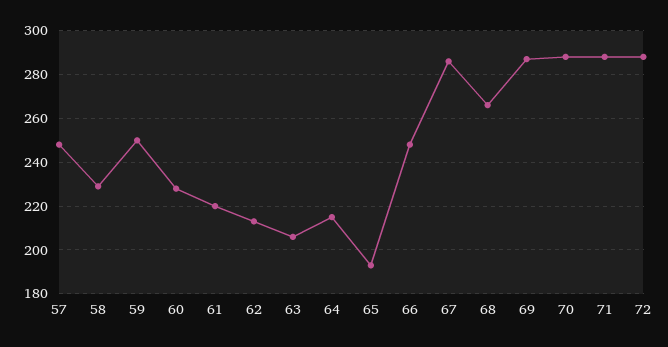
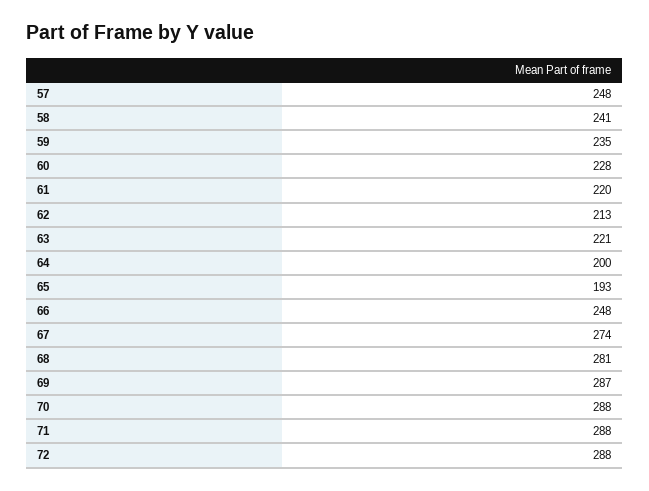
58: 230 -> 241
59: 250 -> 235
63: 205 -> 221
64: 215 -> 200
67: 285 -> 274
68: 265 -> 281

